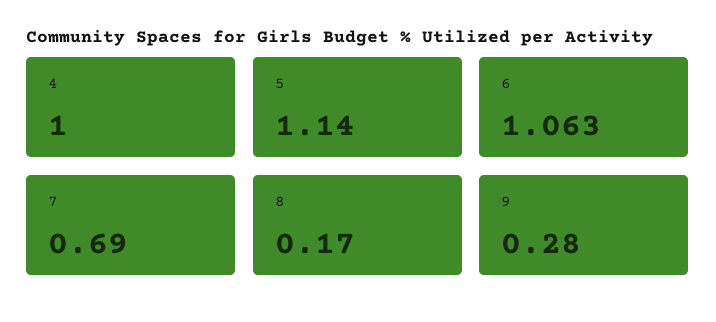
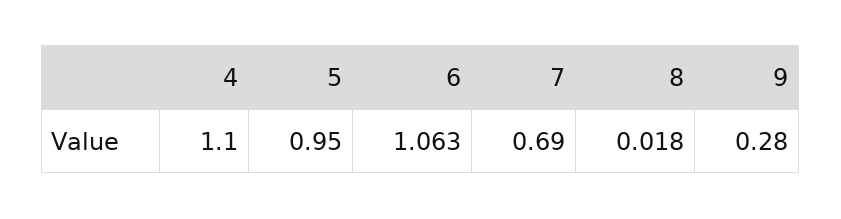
4: 1 -> 1.1
5: 1.14 -> 0.95
8: 0.17 -> 0.018

